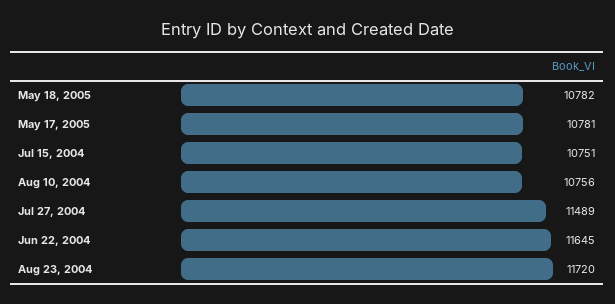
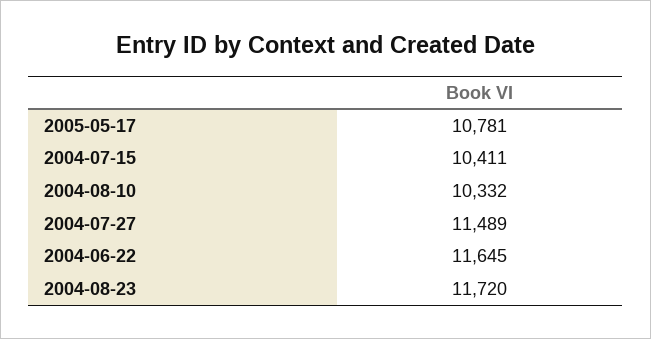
May 18, 2005: 10782 -> none
Jul 15, 2004: 10751 -> 10411
Aug 10, 2004: 10756 -> 10332

